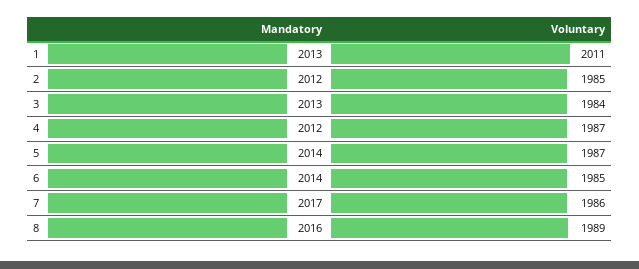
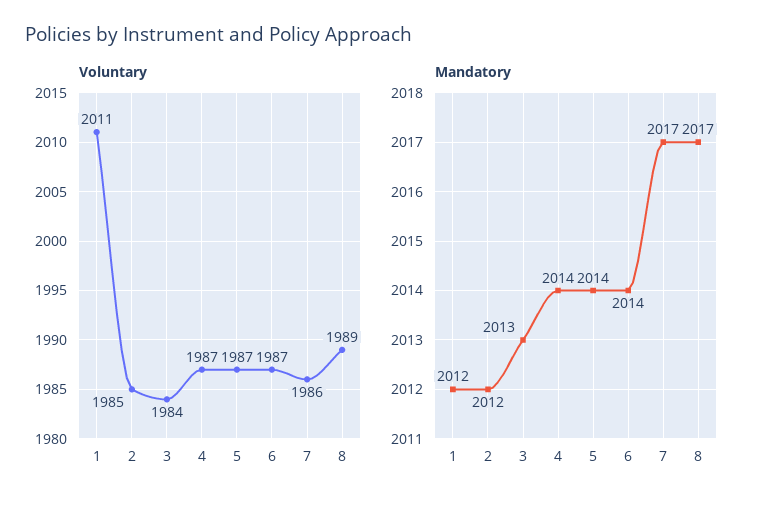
Mandatory, 1: 2013 -> 2012
Mandatory, 4: 2012 -> 2014
Voluntary, 6: 1985 -> 1987
Mandatory, 8: 2016 -> 2017

